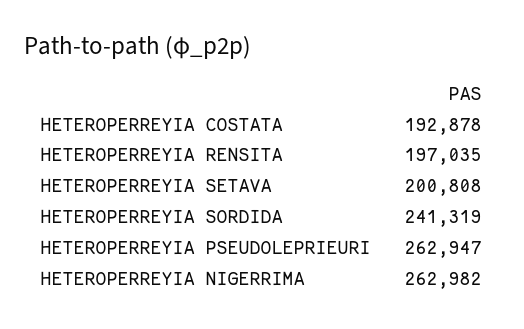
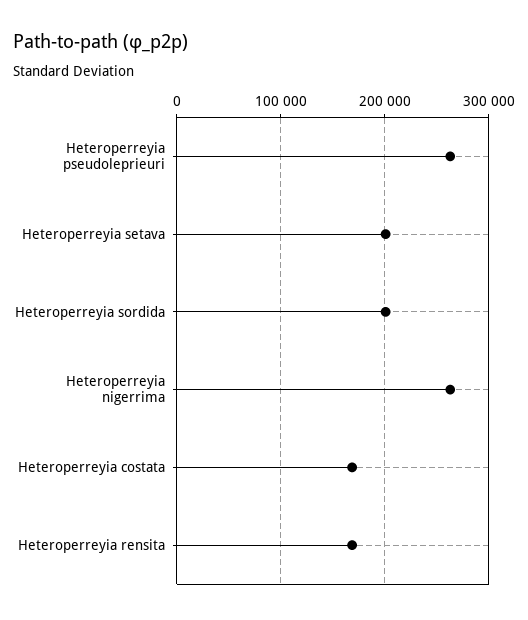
HETEROPERREYIA COSTATA: 192878 -> 170000
HETEROPERREYIA RENSITA: 197035 -> 170000
HETEROPERREYIA SORDIDA: 241319 -> 200000

